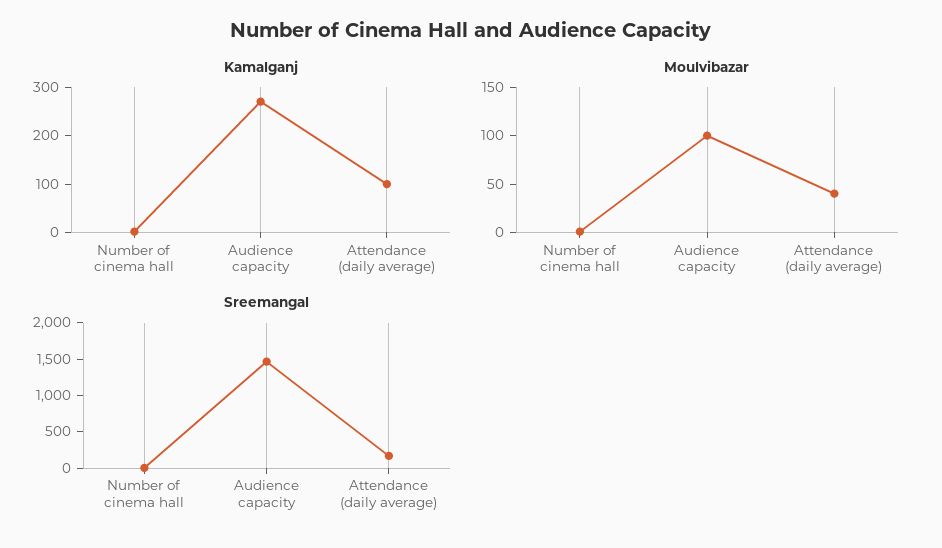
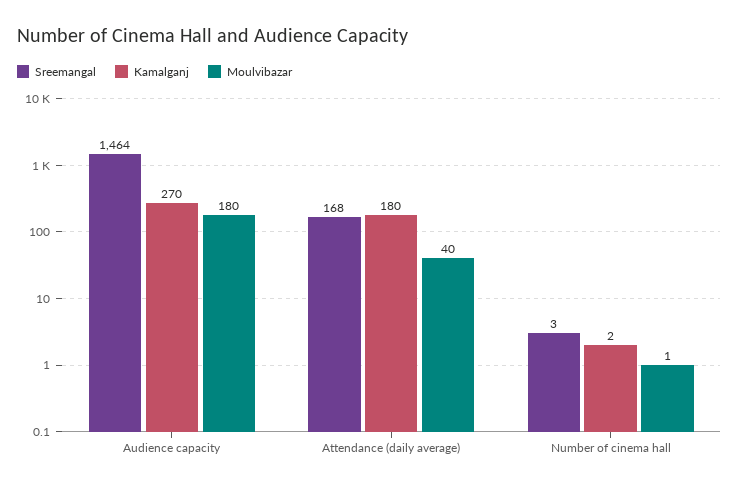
Kamalganj, Attendance (daily average): 100 -> 180
Moulvibazar, Audience capacity: 100 -> 180

